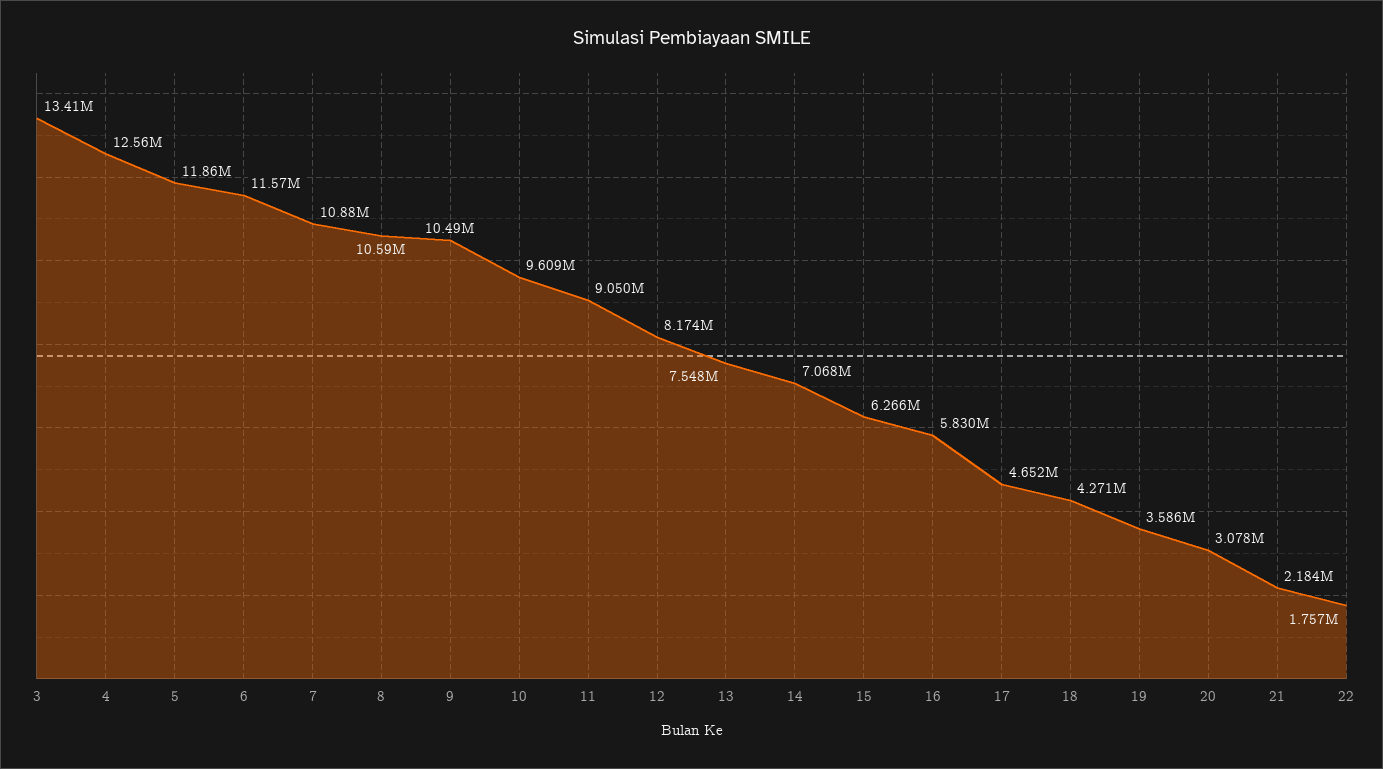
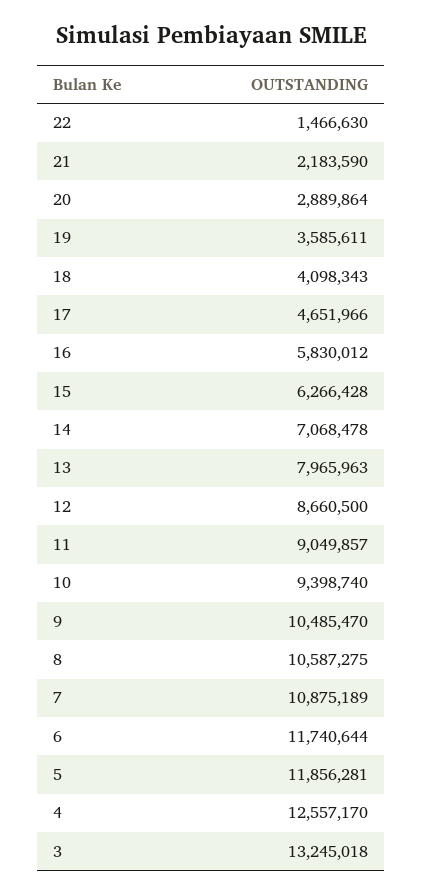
3: 13410000 -> 13245018
6: 11570000 -> 11740644
10: 9609000 -> 9398740
12: 8174000 -> 8660500
13: 7548000 -> 7965963
18: 4271000 -> 4098343
20: 3078000 -> 2889864
22: 1757000 -> 1466630

